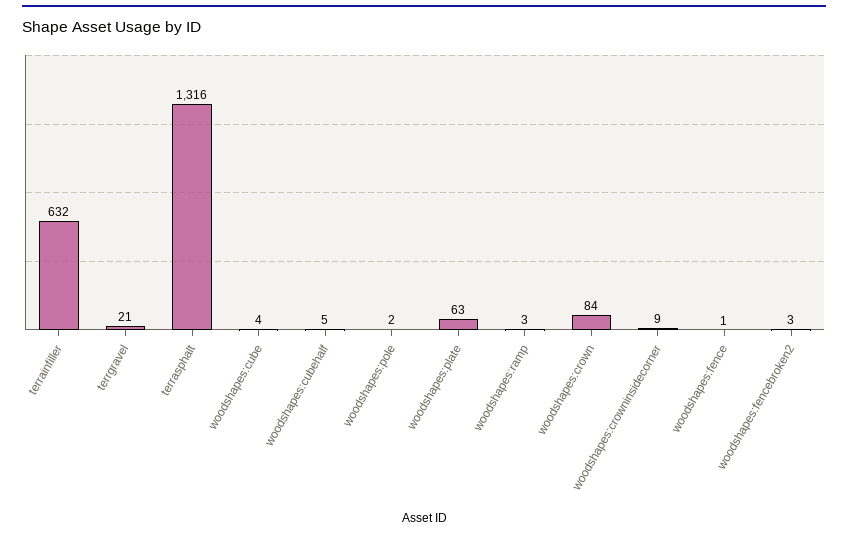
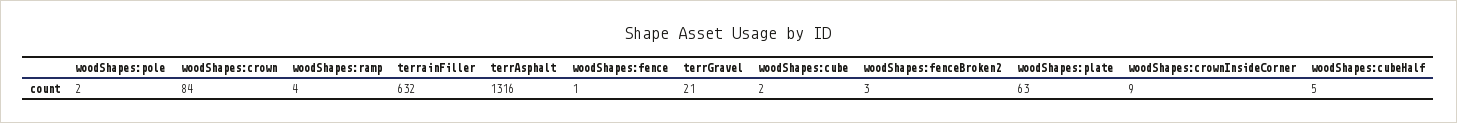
woodshapes:cube: 4 -> 2
woodshapes:ramp: 3 -> 4

